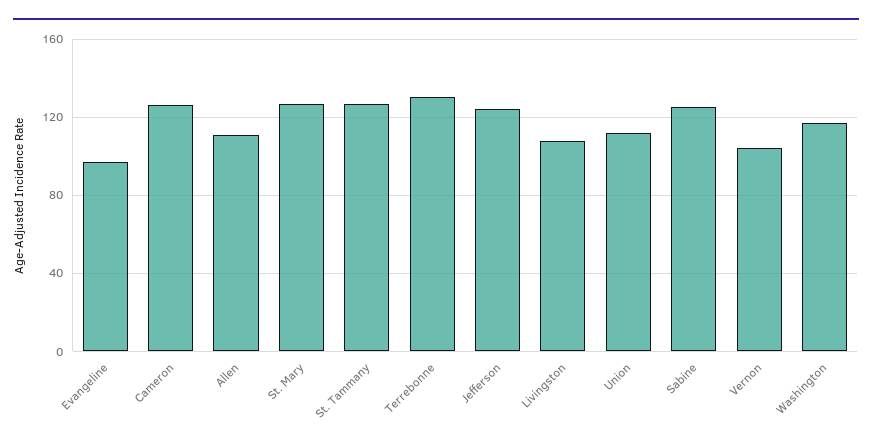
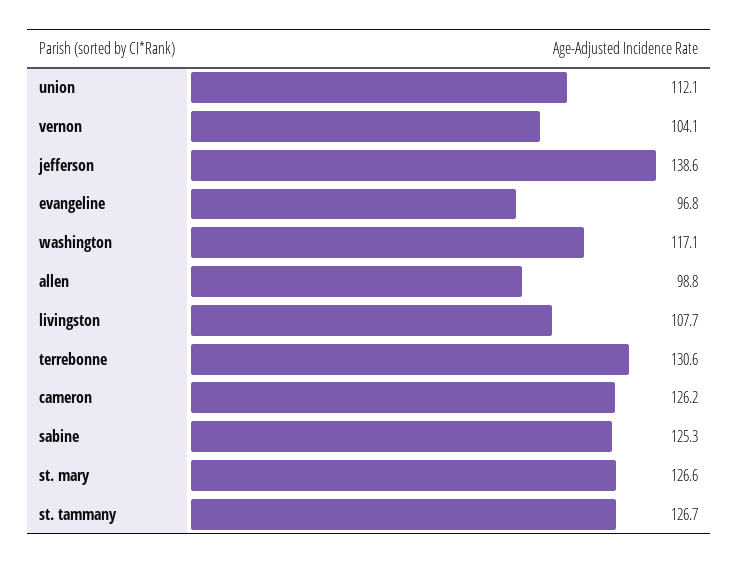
Allen: 110 -> 98.8
Jefferson: 125 -> 138.6

